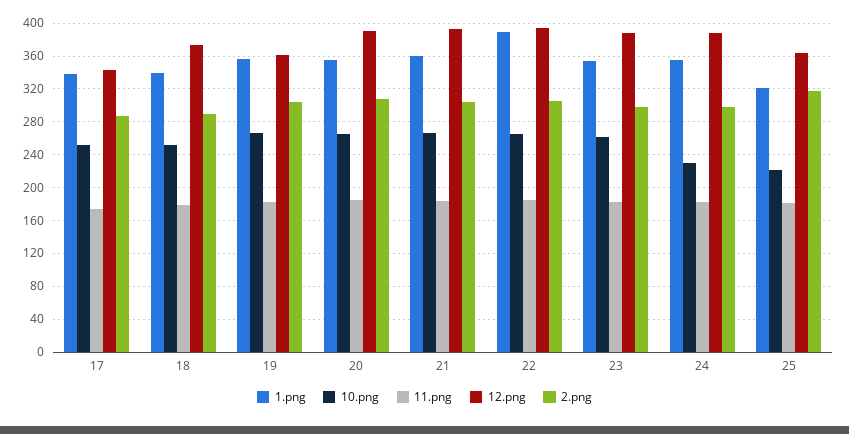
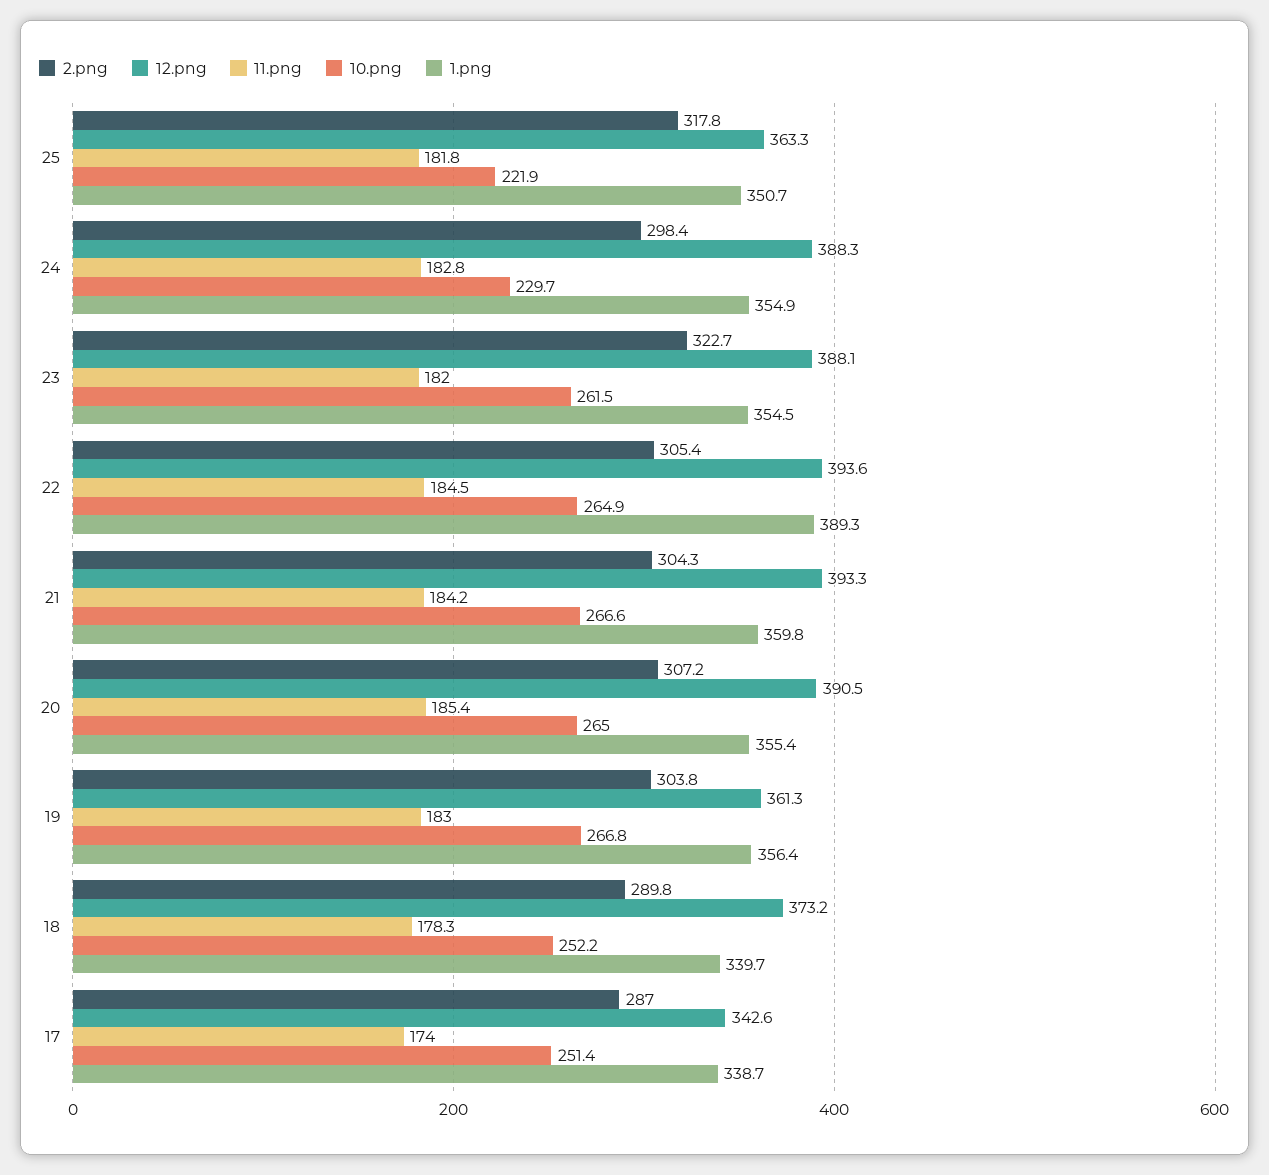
2.png, 23: 300 -> 322.7
1.png, 25: 320 -> 350.7

